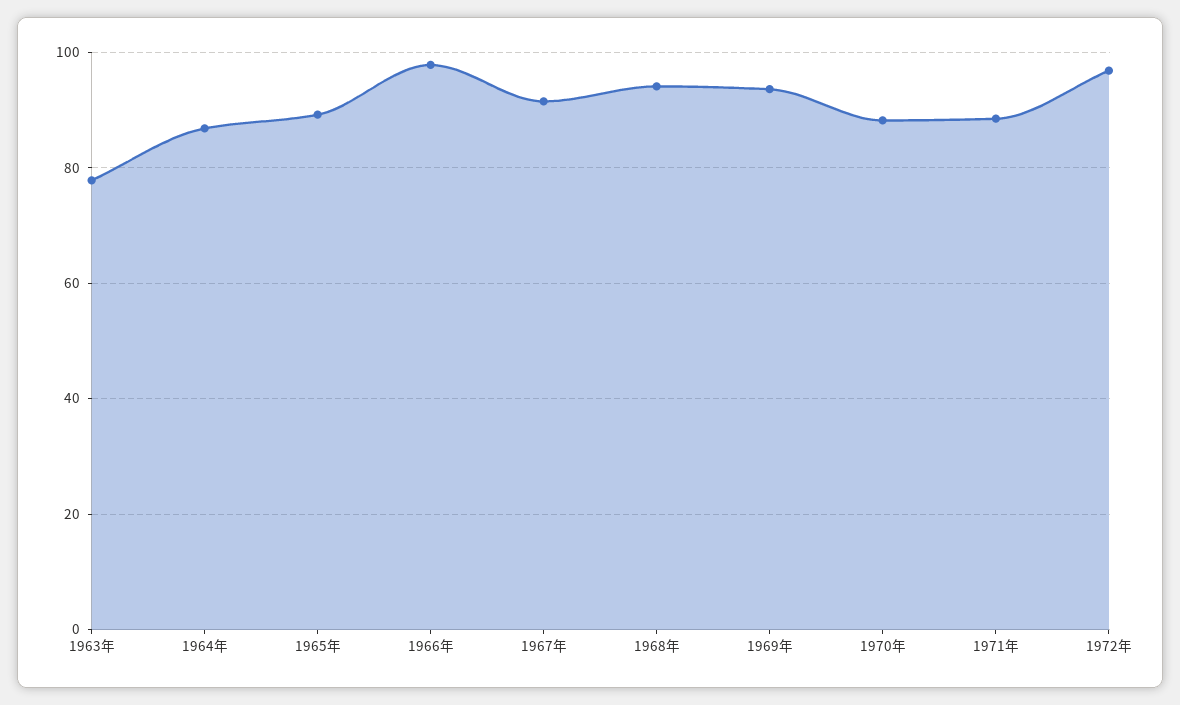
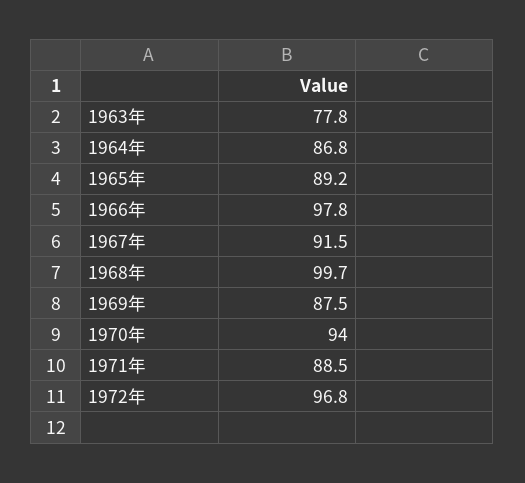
1968年: 94 -> 99.7
1969年: 94 -> 87.5
1970年: 88 -> 94

